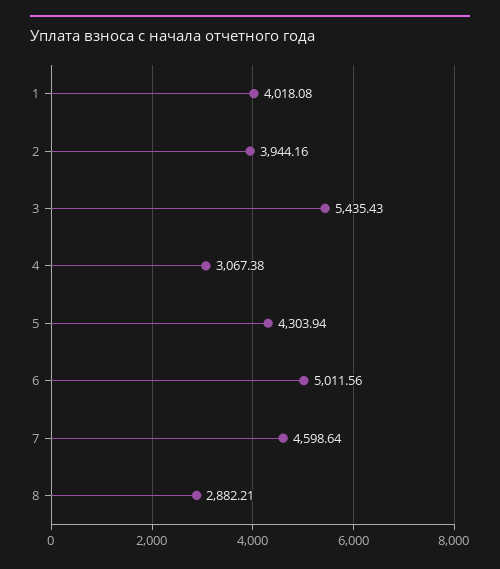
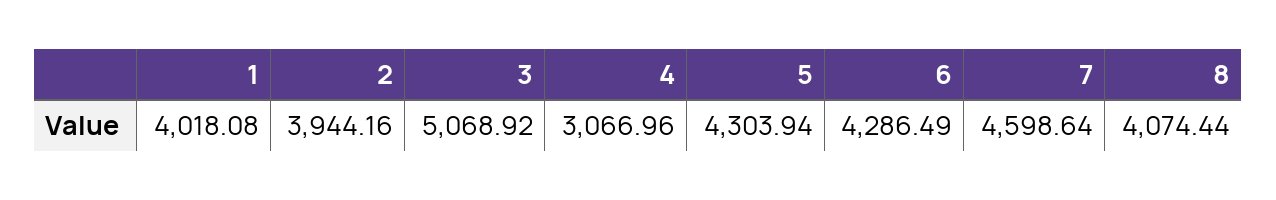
3: 5435.43 -> 5068.92
4: 3067.38 -> 3066.96
6: 5011.56 -> 4286.49
8: 2882.21 -> 4074.44

